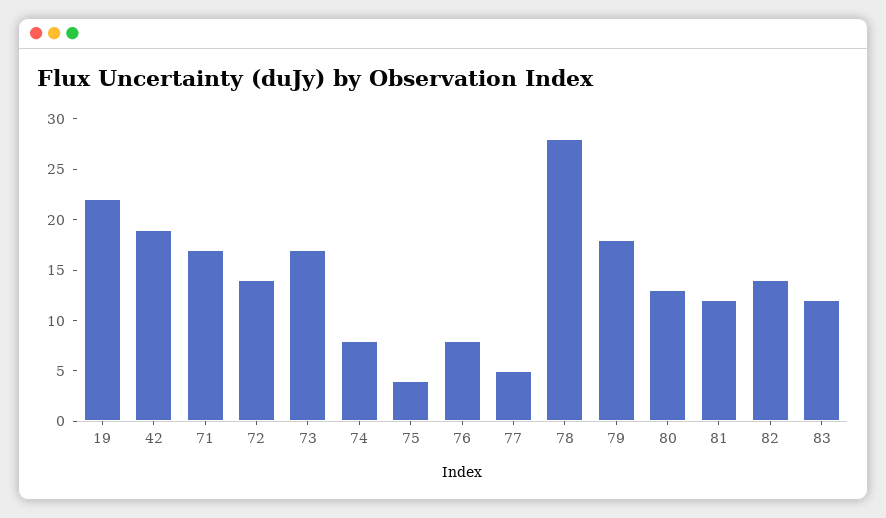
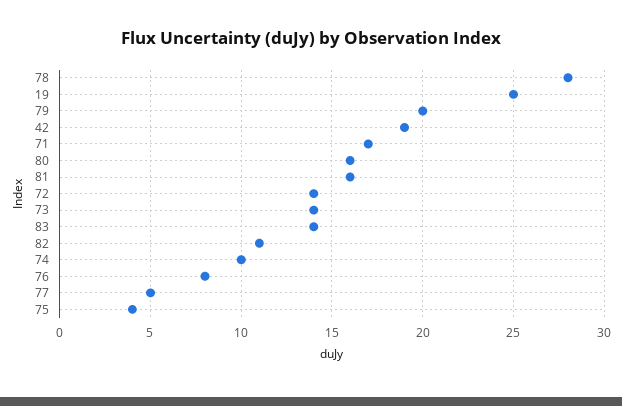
19: 22 -> 25
73: 17 -> 14
74: 8 -> 10
79: 18 -> 20
80: 13 -> 16
81: 12 -> 16
82: 14 -> 11
83: 12 -> 14

